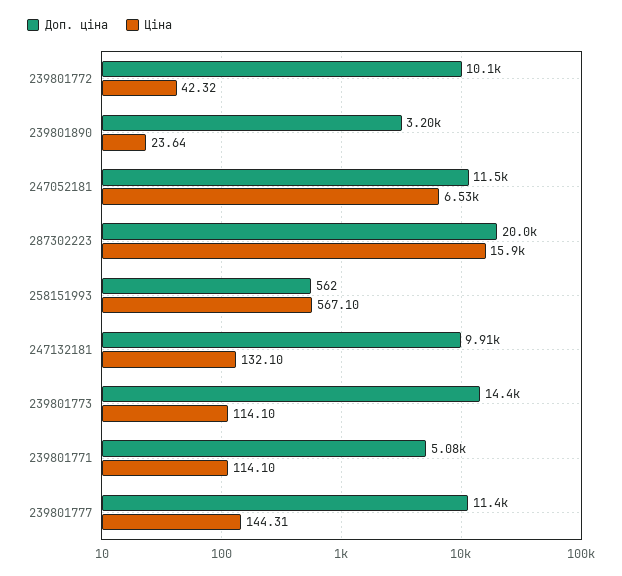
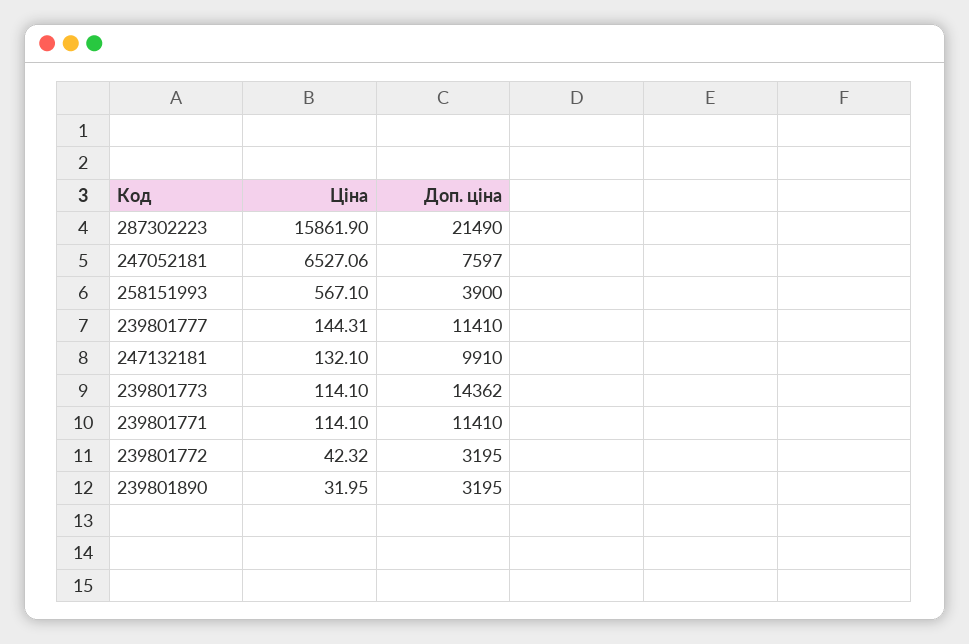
Доп. ціна, 239801772: 10100 -> 3195
Ціна, 239801890: 23.64 -> 31.95
Доп. ціна, 247052181: 11500 -> 7597
Доп. ціна, 287302223: 20000 -> 21490
Доп. ціна, 258151993: 562 -> 3900
Доп. ціна, 239801771: 5080 -> 11410

